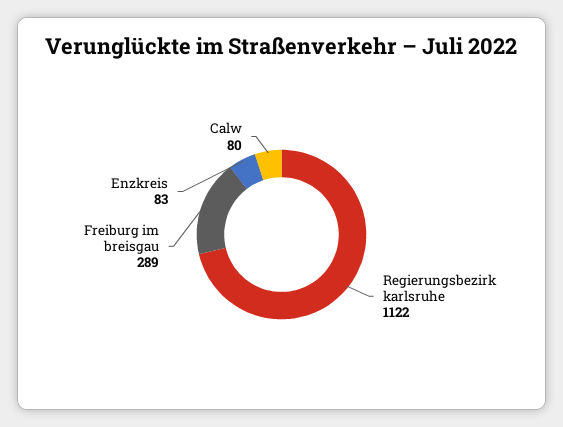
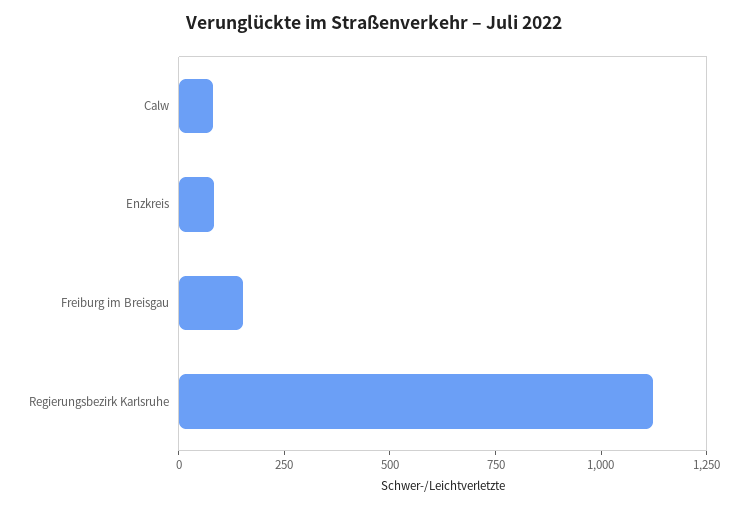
Freiburg im breisgau: 289 -> 150

